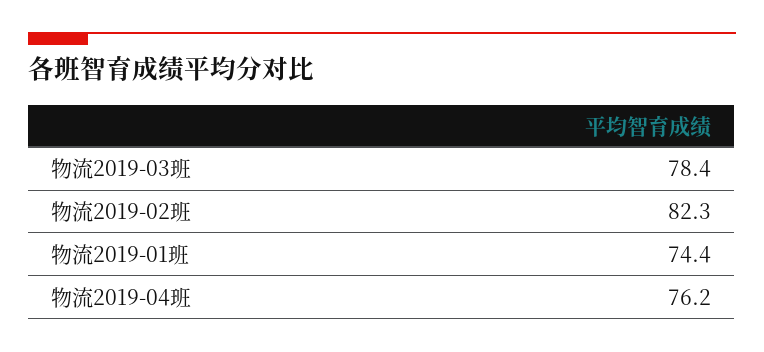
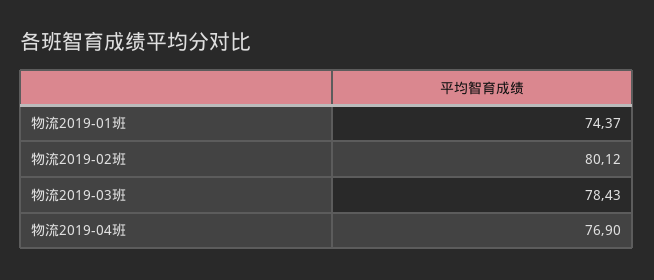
物流2019-02班: 82.3 -> 80.12
物流2019-04班: 76.2 -> 76.9

